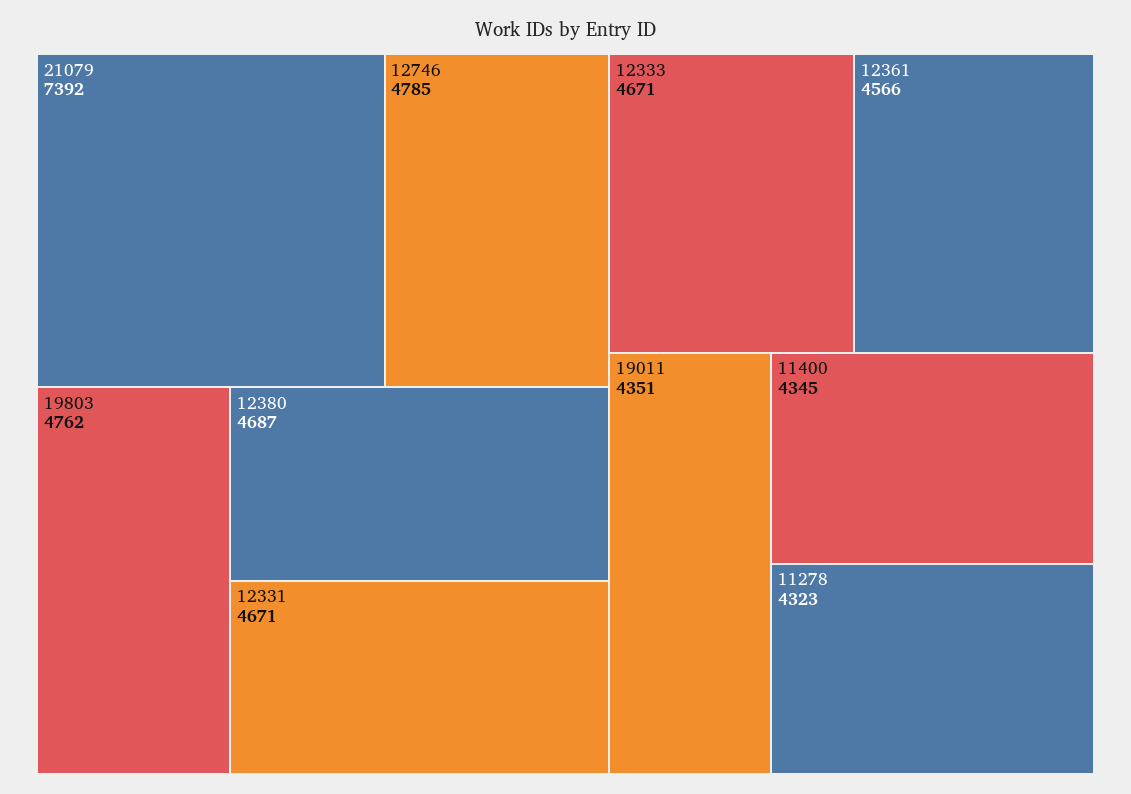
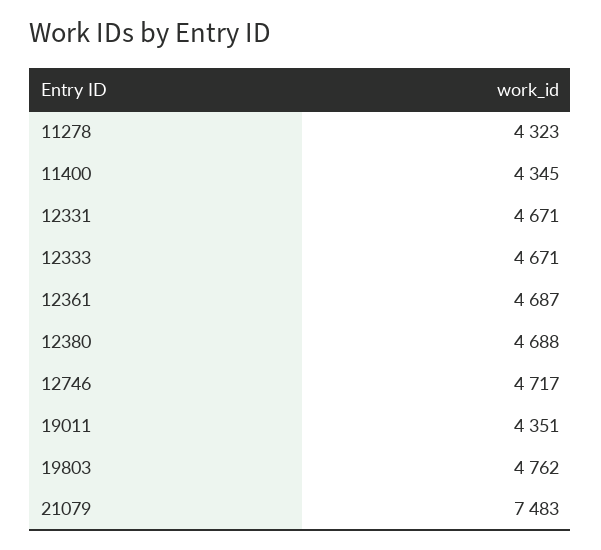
21079: 7392 -> 7483
12746: 4785 -> 4717
12380: 4687 -> 4688
12361: 4566 -> 4687

